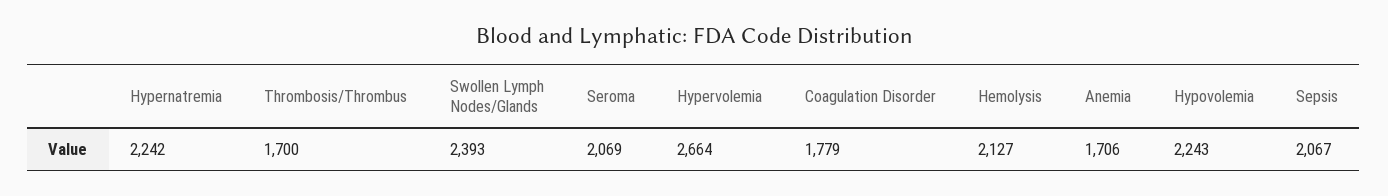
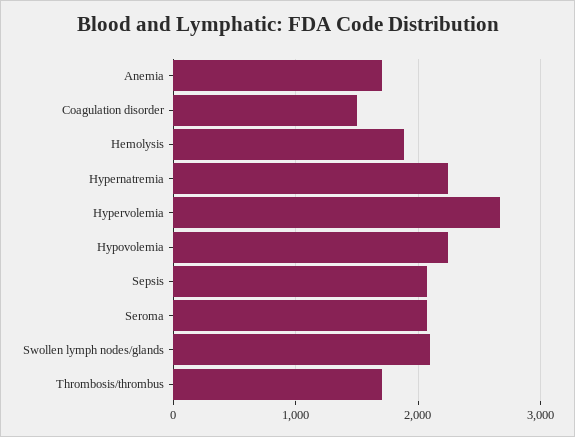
Swollen Lymph Nodes/Glands: 2393 -> 2100
Coagulation Disorder: 1779 -> 1500
Hemolysis: 2127 -> 1900

